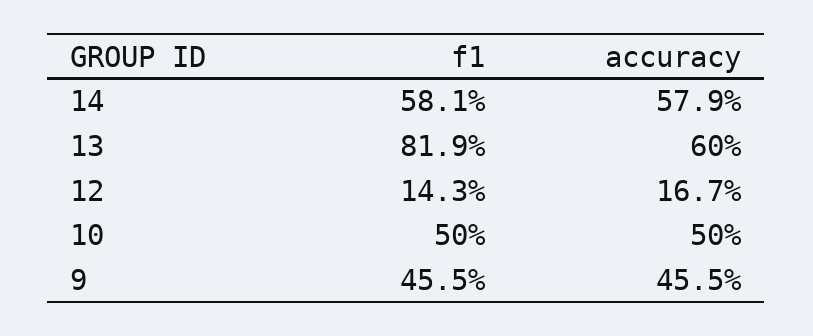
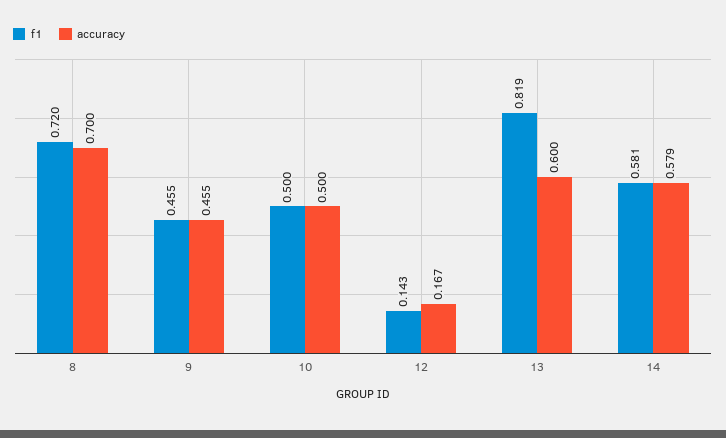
f1, 8: none -> 0.72
accuracy, 8: none -> 0.7

